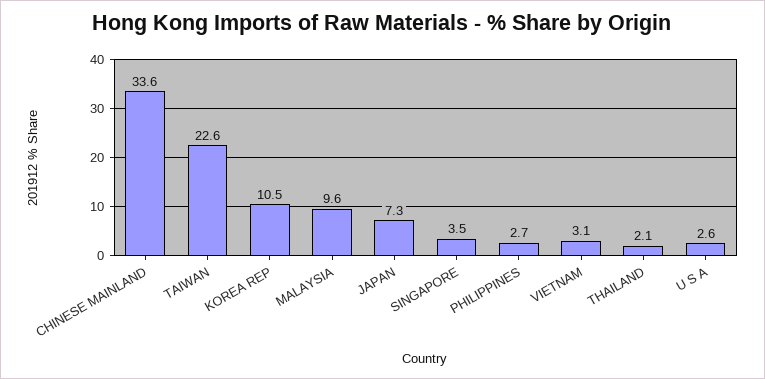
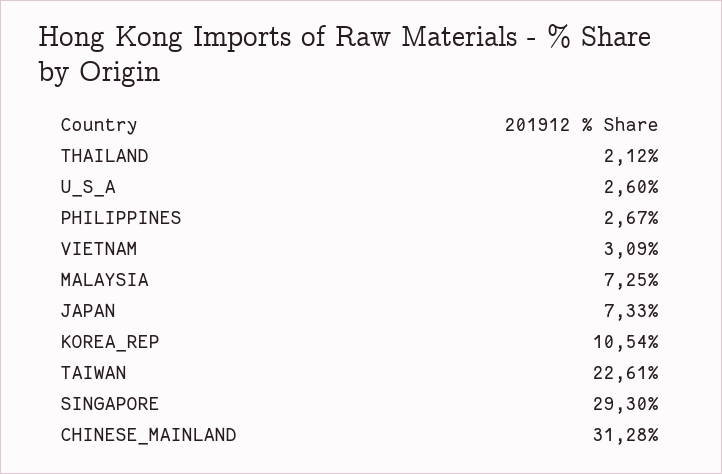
CHINESE MAINLAND: 33.6 -> 31.28
MALAYSIA: 9.6 -> 7.25
SINGAPORE: 3.5 -> 29.3

